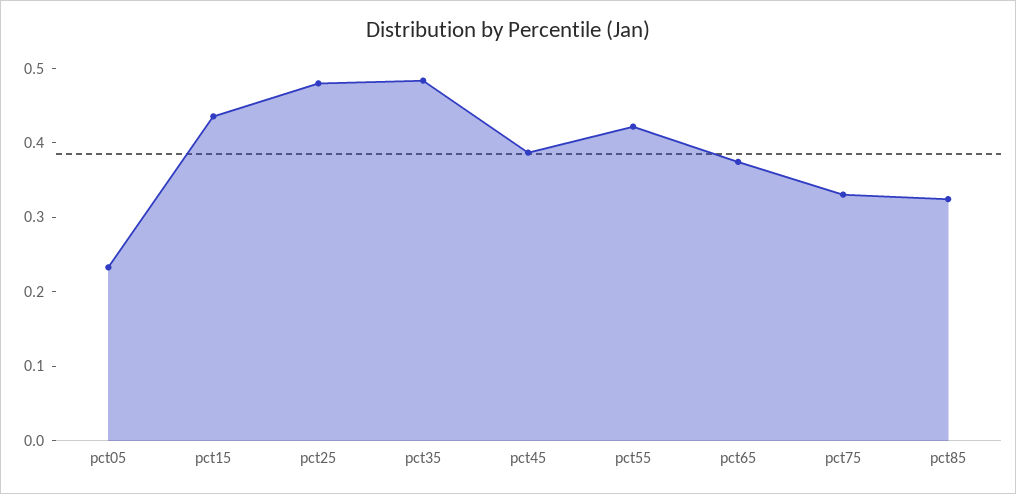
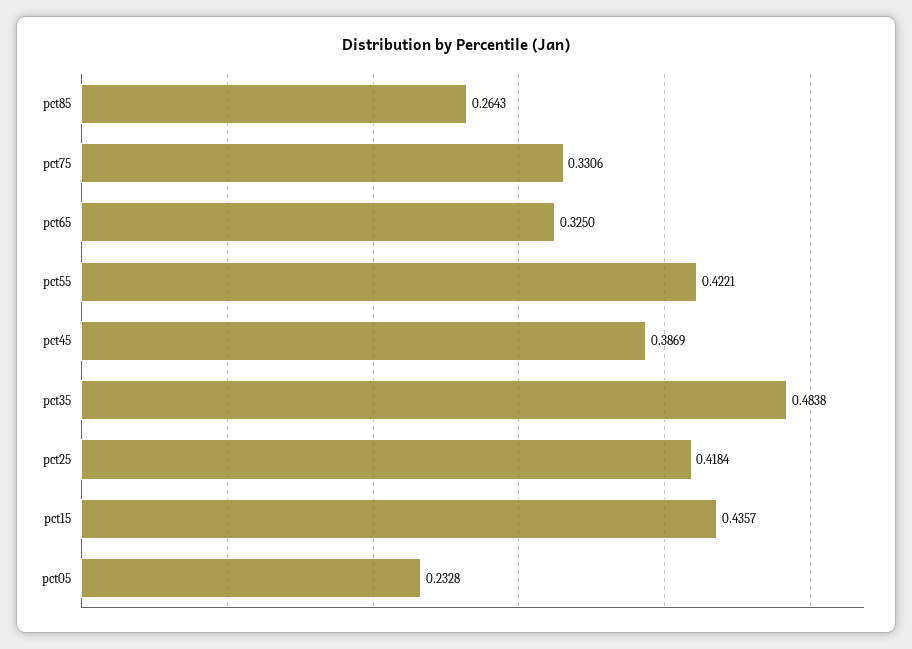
pct25: 0.48 -> 0.4184
pct65: 0.38 -> 0.325
pct85: 0.32 -> 0.2643

